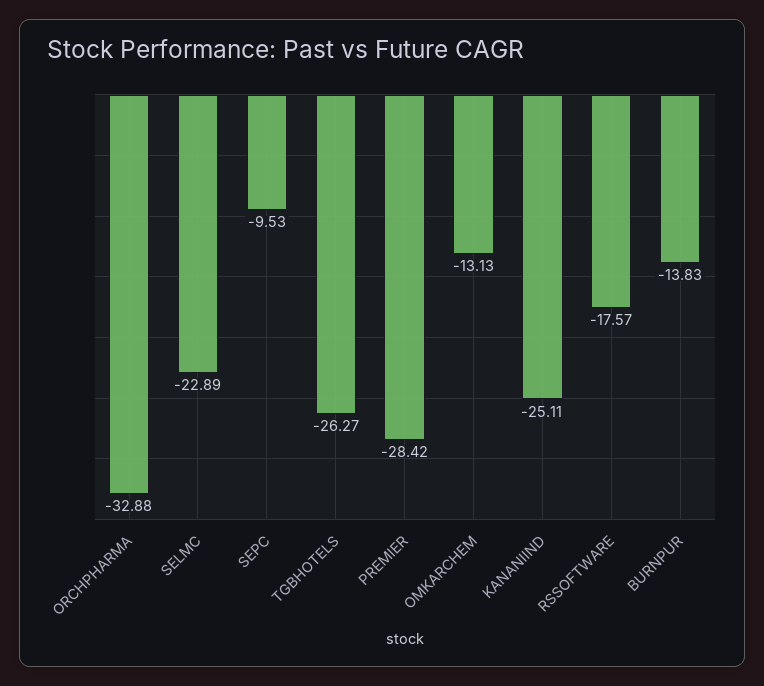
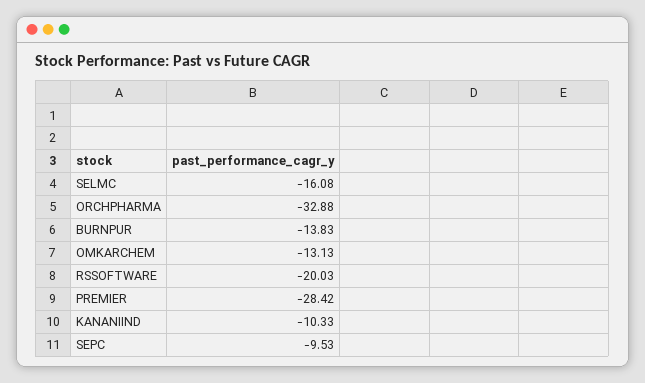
SELMC: -22.89 -> -16.08
TGBHOTELS: -26.27 -> none
KANANIIND: -25.11 -> -10.33
RSSOFTWARE: -17.57 -> -20.03

